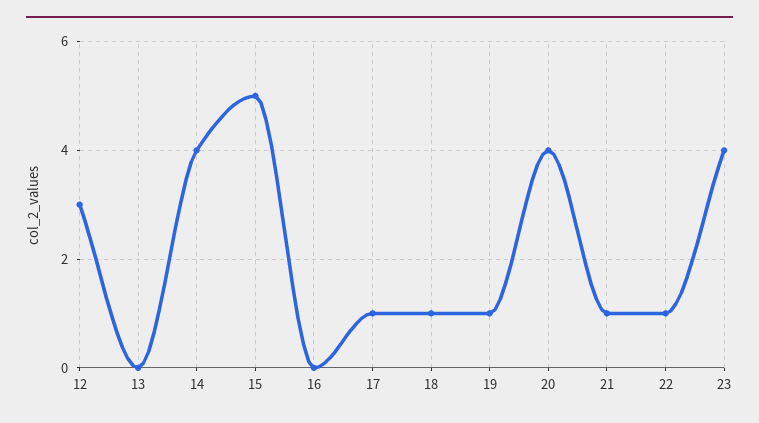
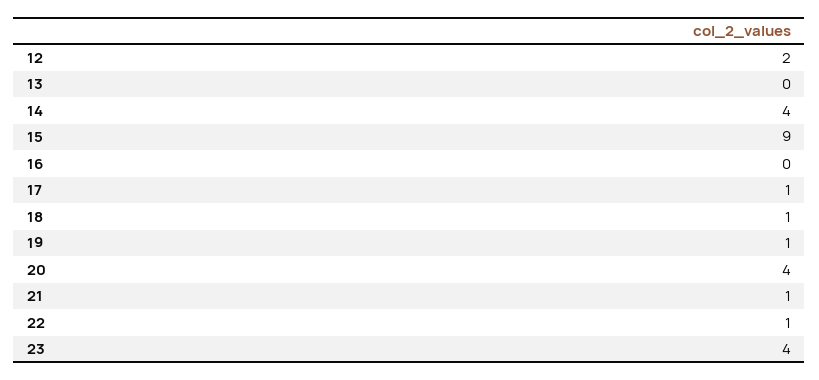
12: 3 -> 2
15: 5 -> 9

